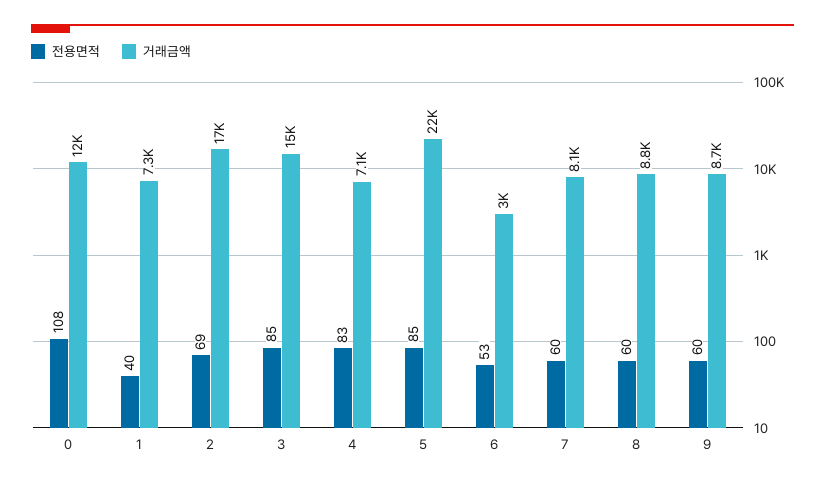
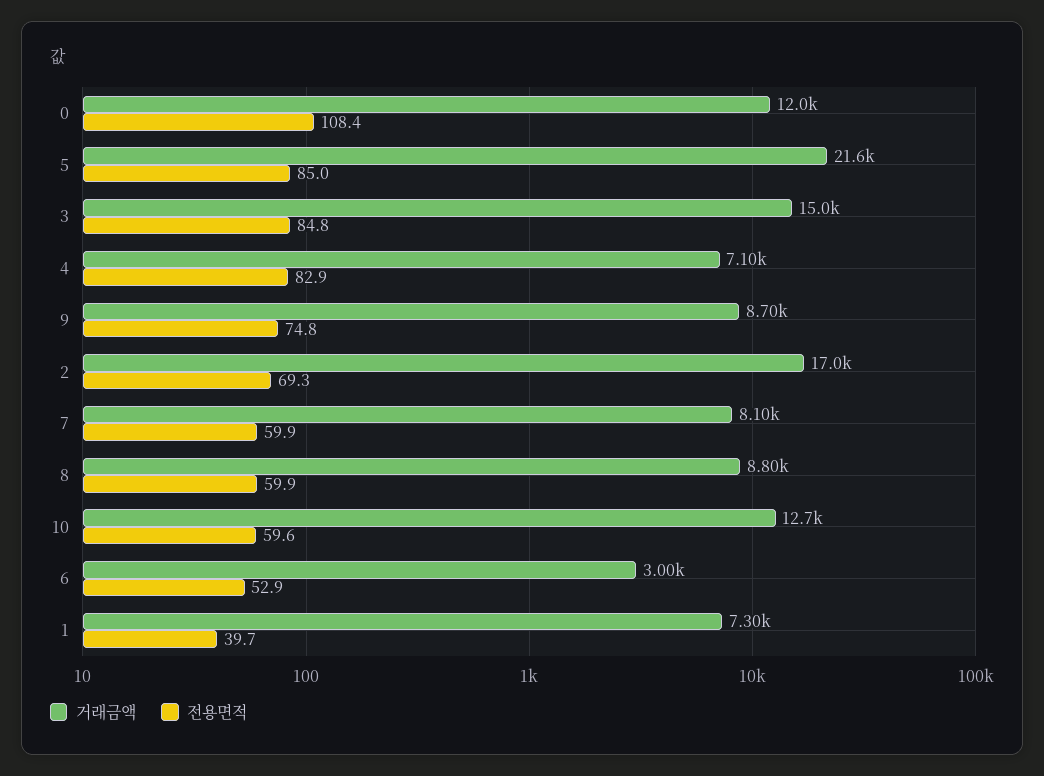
전용면적, 9: 60 -> 74.8
거래금액, 10: none -> 12700
전용면적, 10: none -> 59.6

